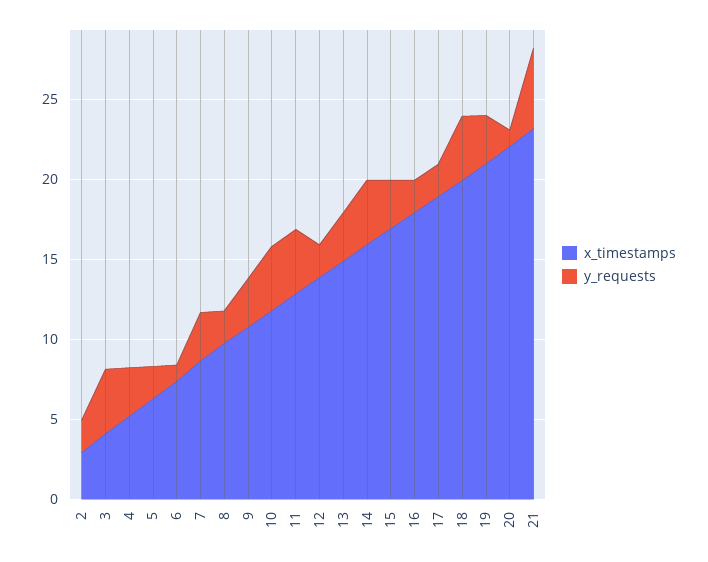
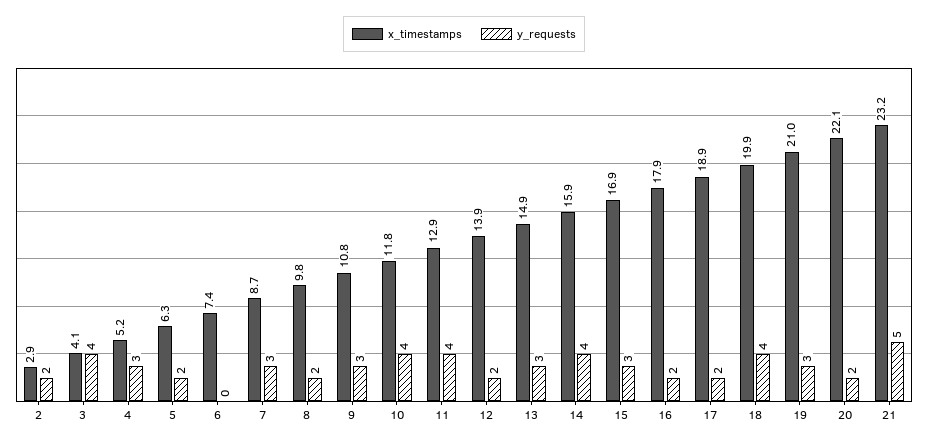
y_requests, 6: 1 -> 0
y_requests, 20: 1 -> 2

